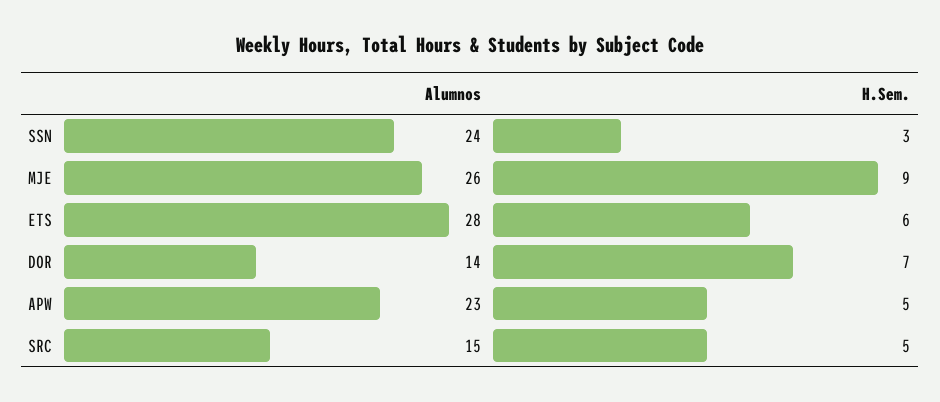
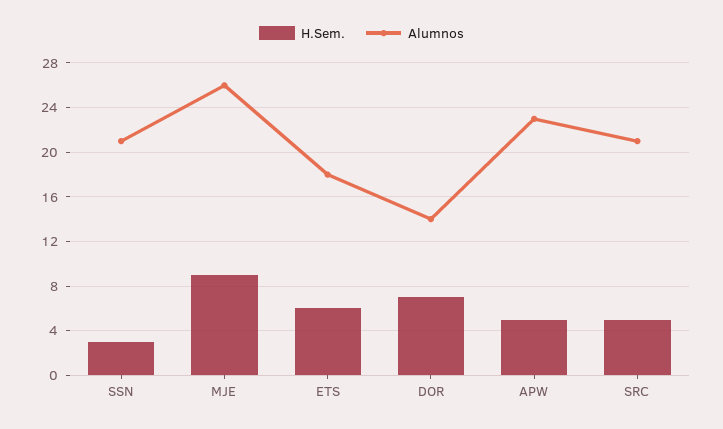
Alumnos, SSN: 24 -> 21
Alumnos, ETS: 28 -> 18
Alumnos, SRC: 15 -> 21

